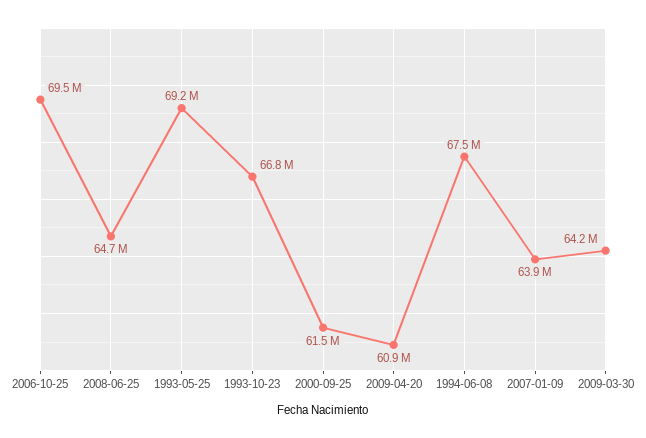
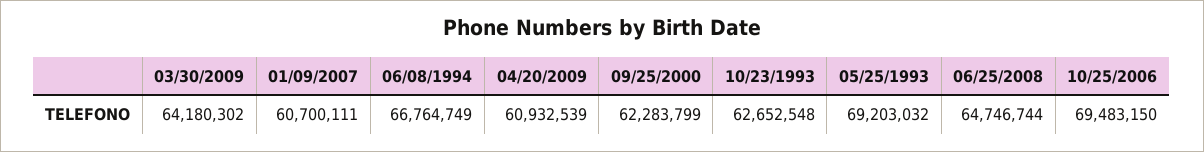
1993-10-23: 66800000 -> 62652548
2000-09-25: 61500000 -> 62283799
1994-06-08: 67500000 -> 66764749
2007-01-09: 63900000 -> 60700111

